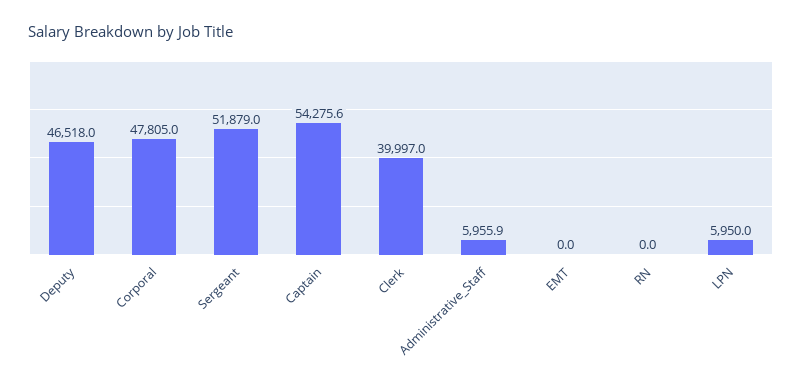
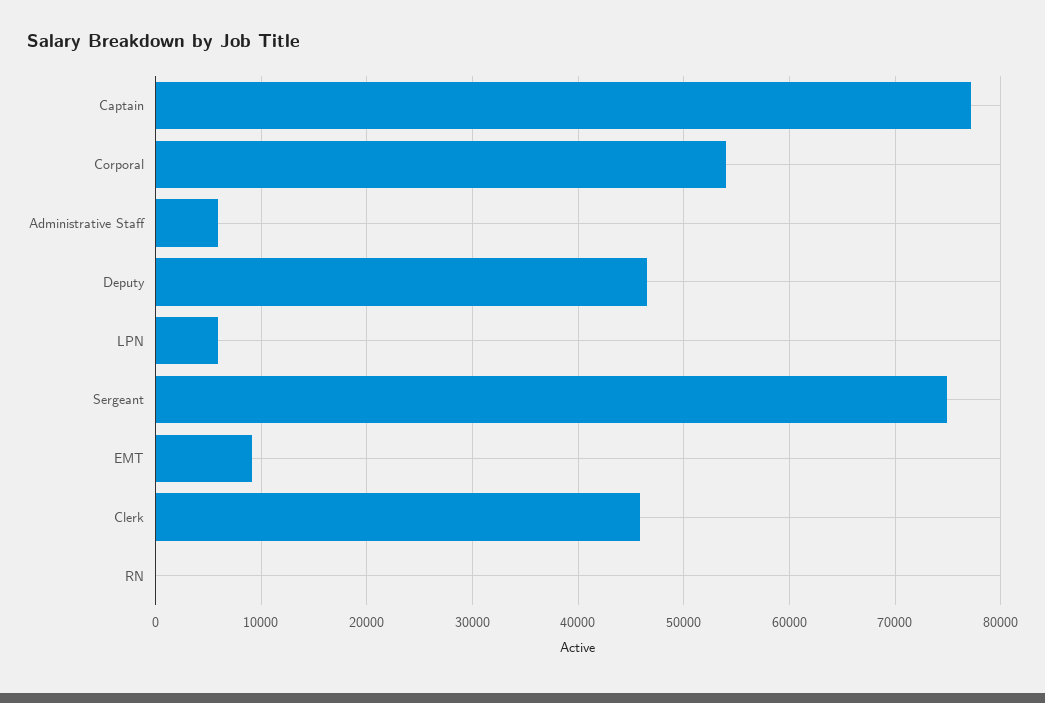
Corporal: 47805 -> 54000
Sergeant: 51879 -> 75000
Captain: 54275.6 -> 77000
Clerk: 39997 -> 46000
EMT: 0 -> 9000

